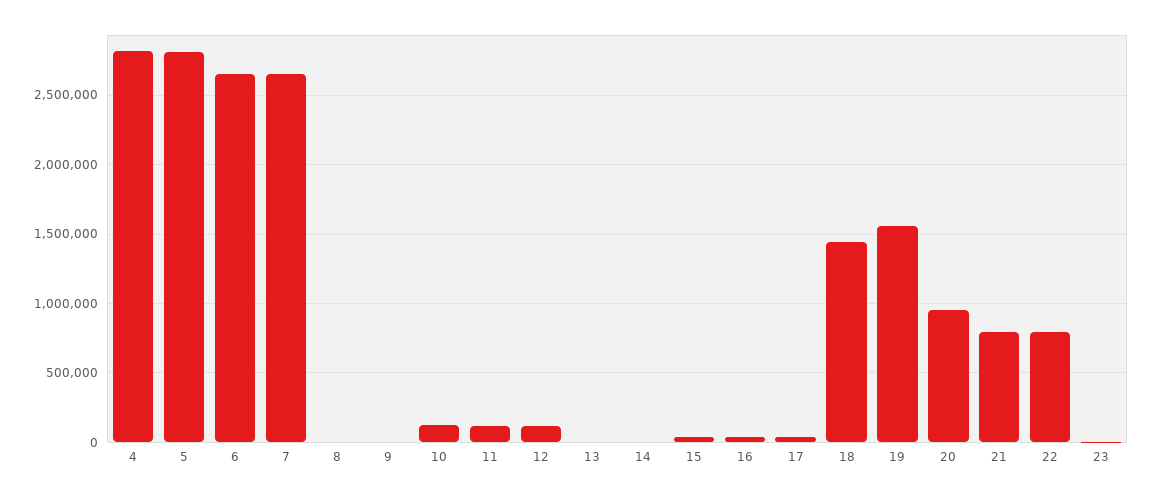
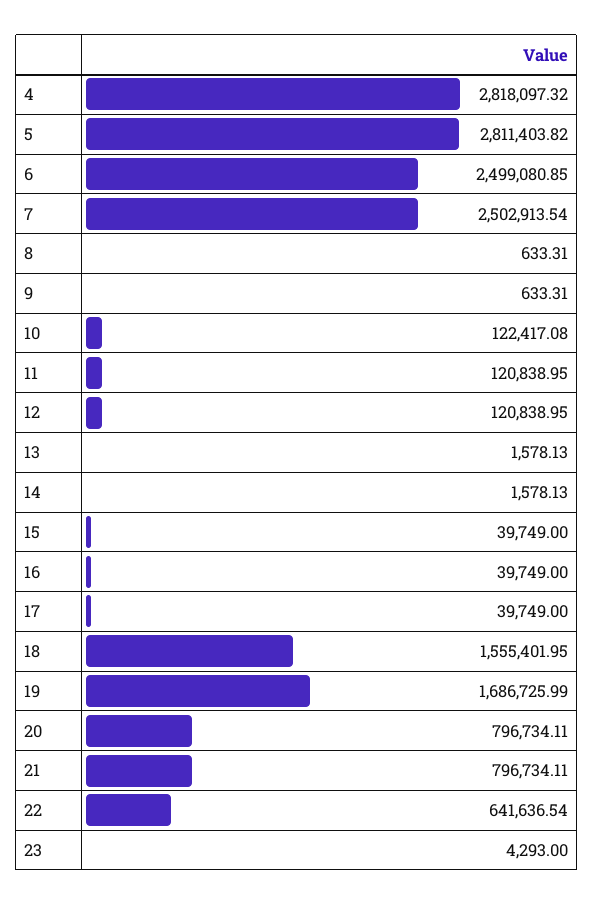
6: 2650000 -> 2499080.85
7: 2650000 -> 2502913.54
18: 1450000 -> 1555401.95
19: 1550000 -> 1686725.99
20: 950000 -> 796734.11
22: 800000 -> 641636.54

